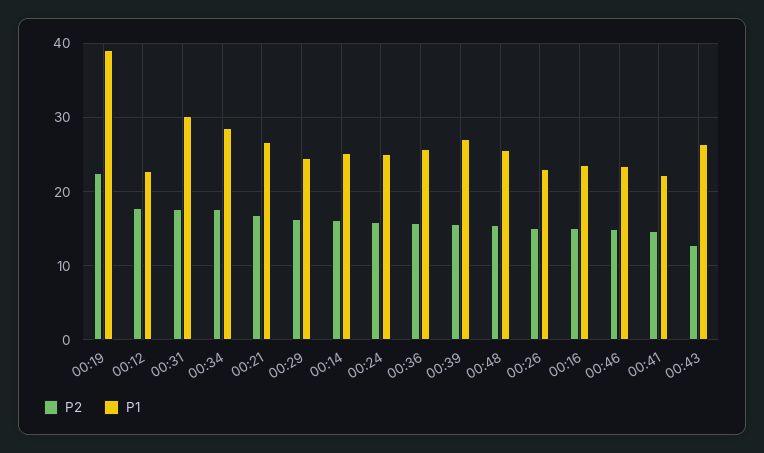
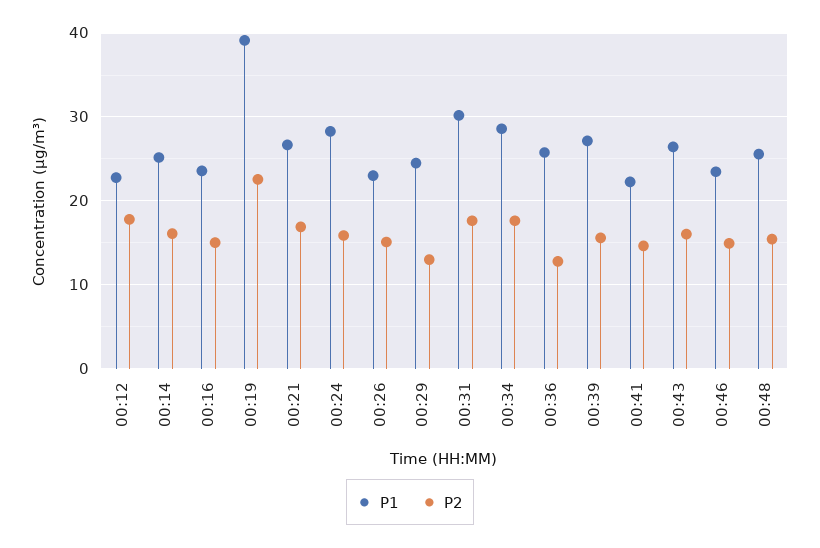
P2, 00:29: 16 -> 13
P1, 00:24: 25 -> 28
P2, 00:36: 16 -> 13
P2, 00:43: 13 -> 16

